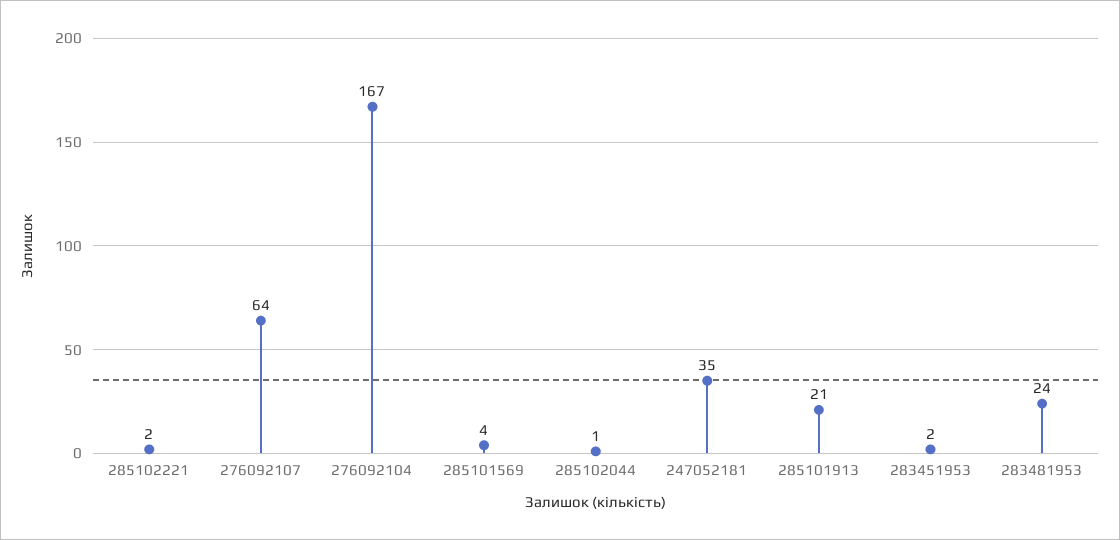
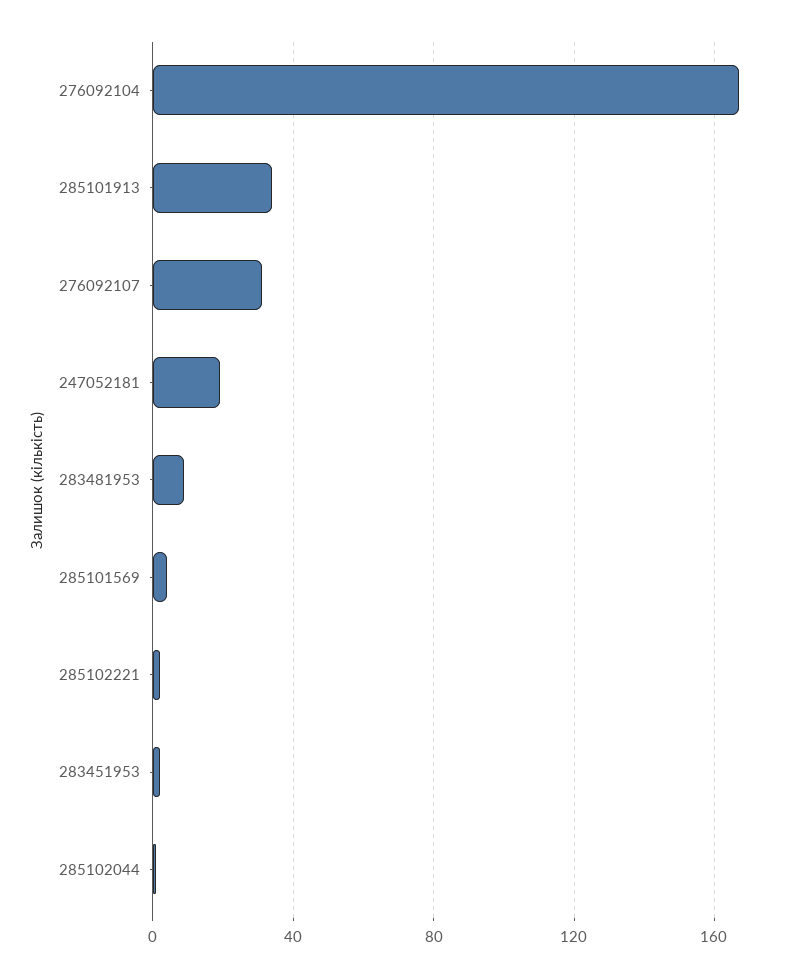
276092107: 64 -> 30
247052181: 35 -> 20
285101913: 21 -> 35
283481953: 24 -> 10

